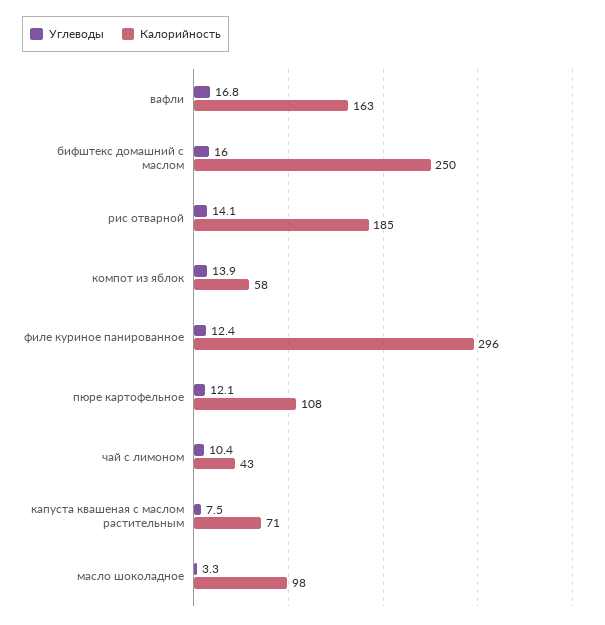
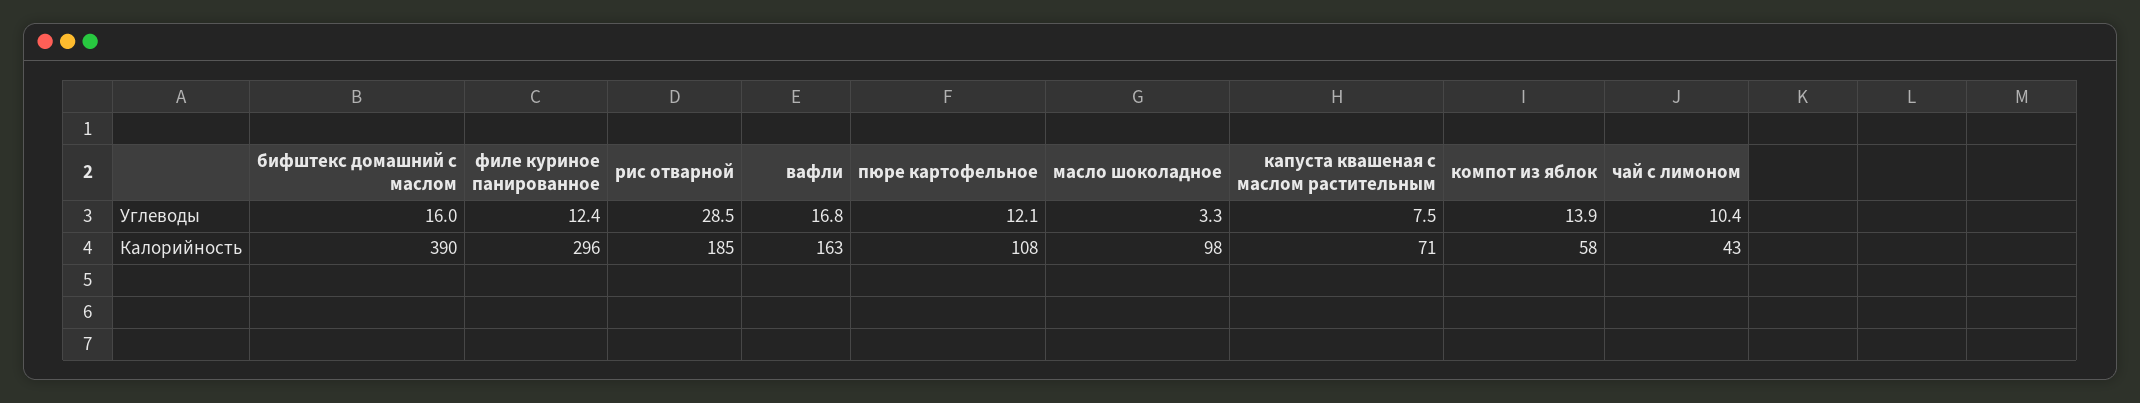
Калорийность, бифштекс домашний с маслом: 250 -> 390
Углеводы, рис отварной: 14.1 -> 28.5

